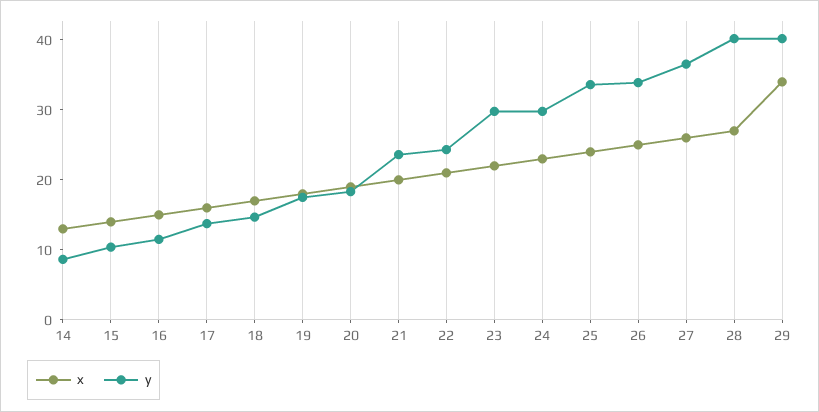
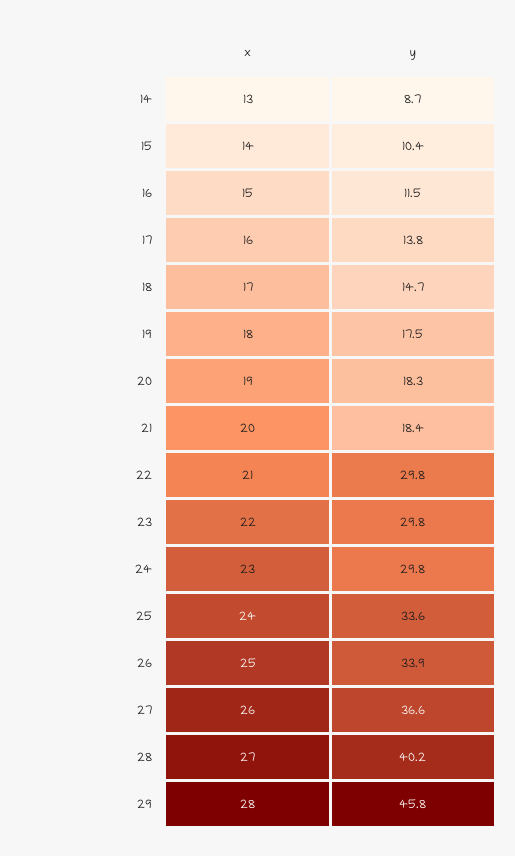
y, 21: 24 -> 18.4
y, 22: 24 -> 29.8
x, 29: 34 -> 28
y, 29: 40 -> 45.8

